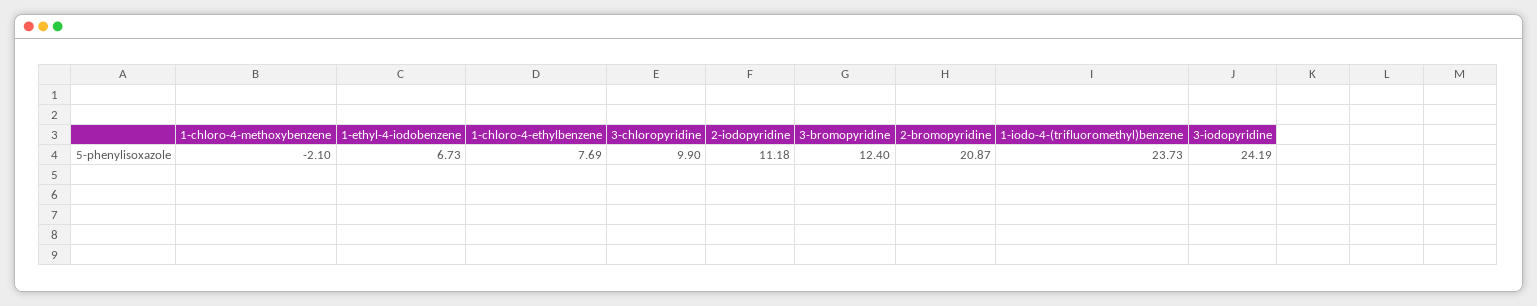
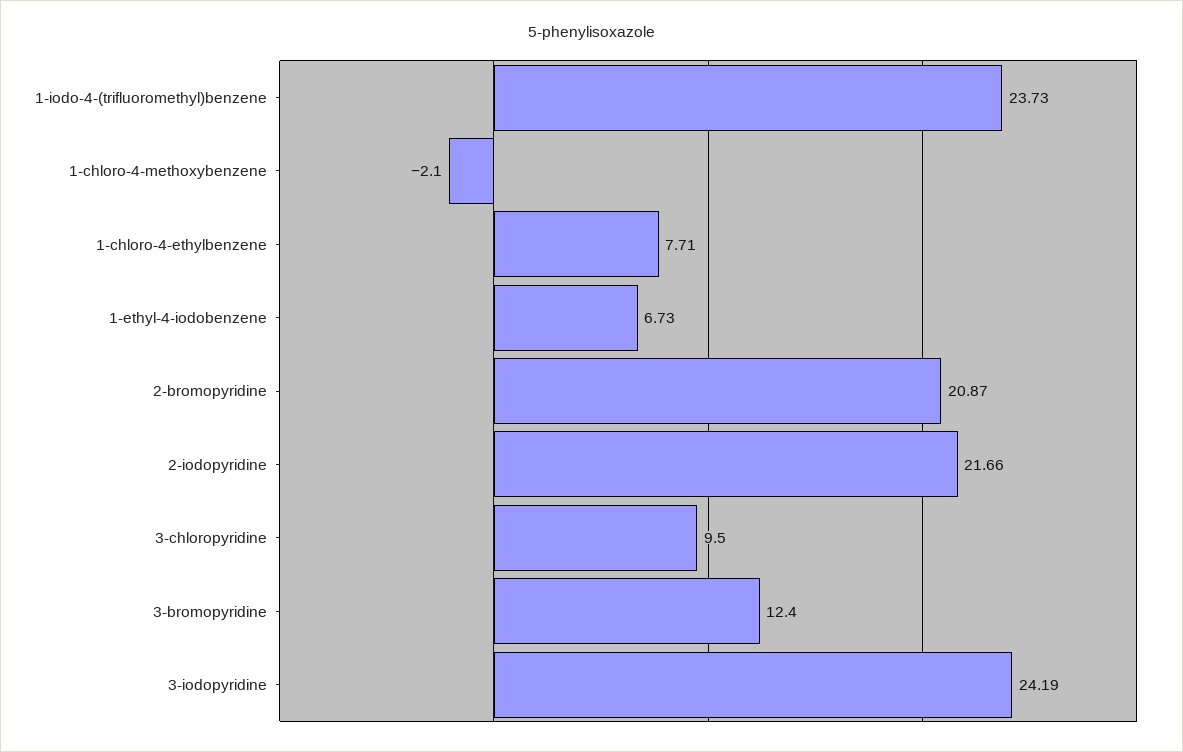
1-chloro-4-ethylbenzene: 7.69 -> 7.71
3-chloropyridine: 9.9 -> 9.5
2-iodopyridine: 11.18 -> 21.66

